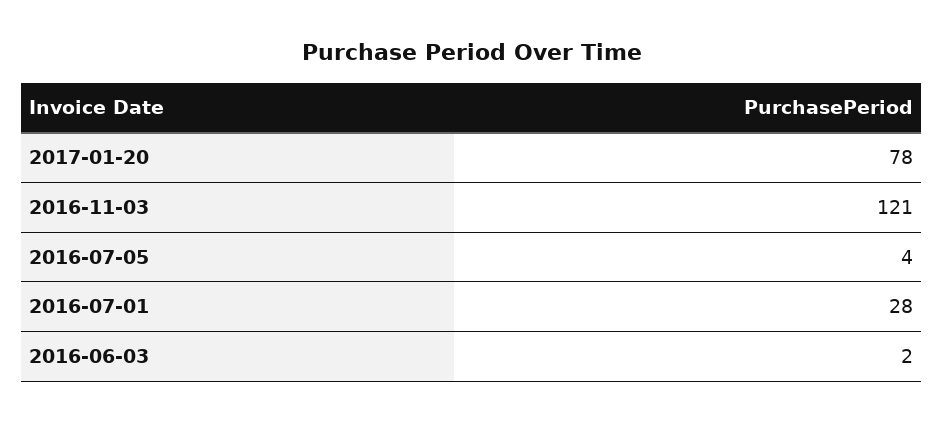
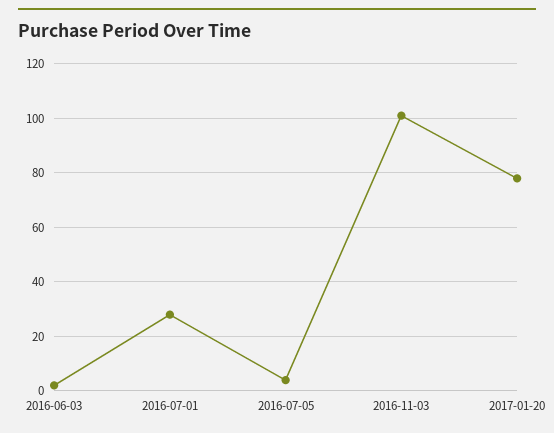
2016-11-03: 121 -> 100

